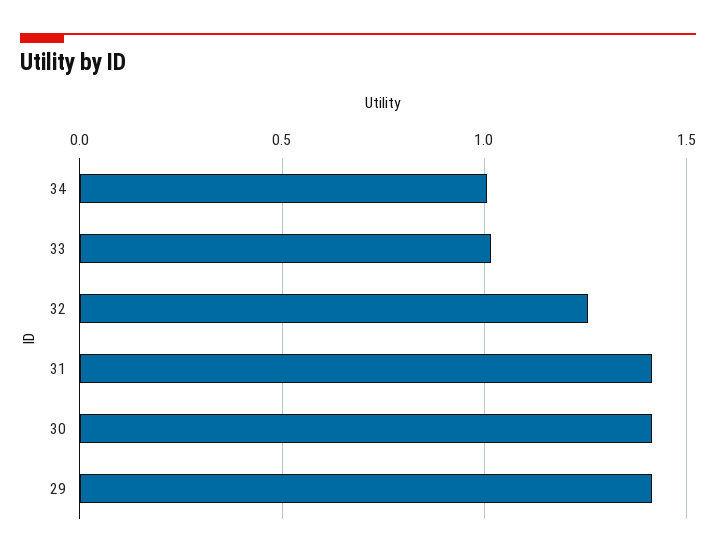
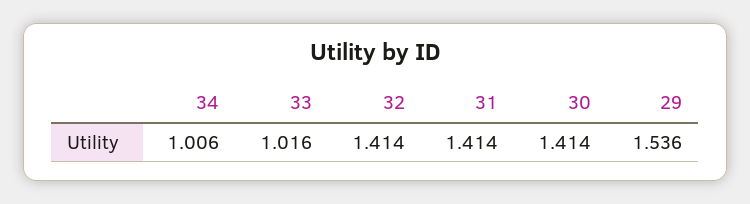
32: 1.25 -> 1.414
29: 1.4 -> 1.536

